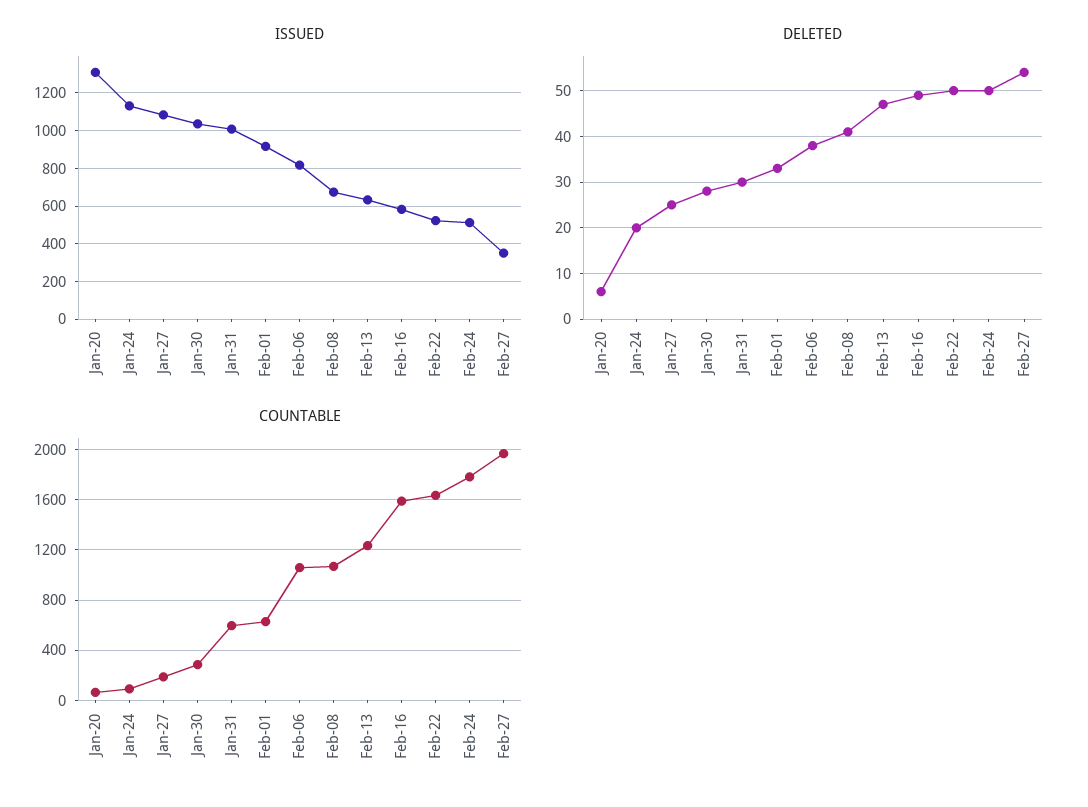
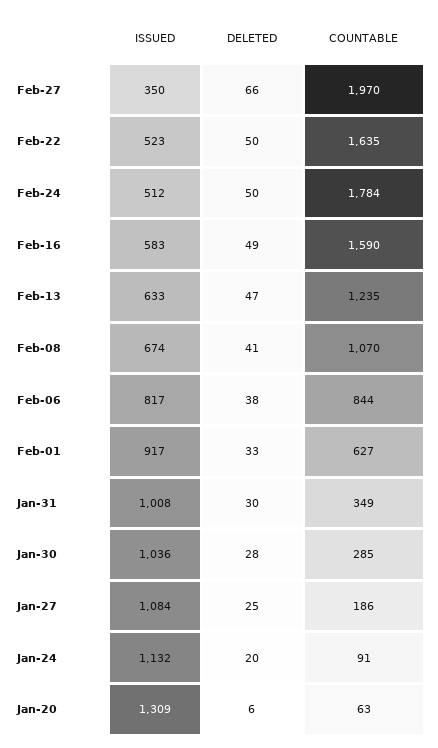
DELETED, Feb-27: 55 -> 66
COUNTABLE, Jan-31: 600 -> 349
COUNTABLE, Feb-06: 1050 -> 844

